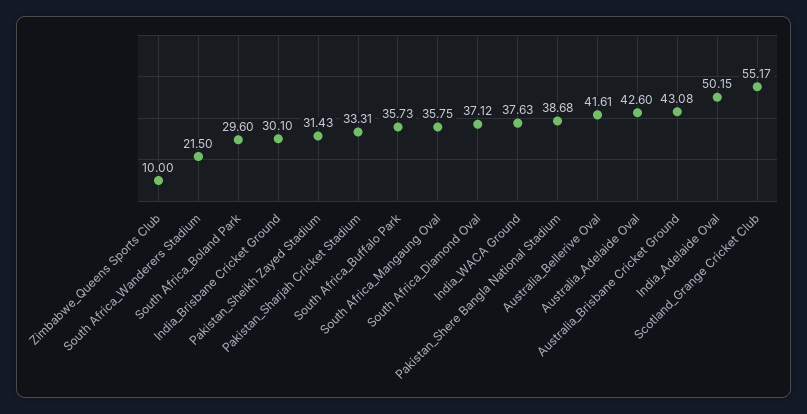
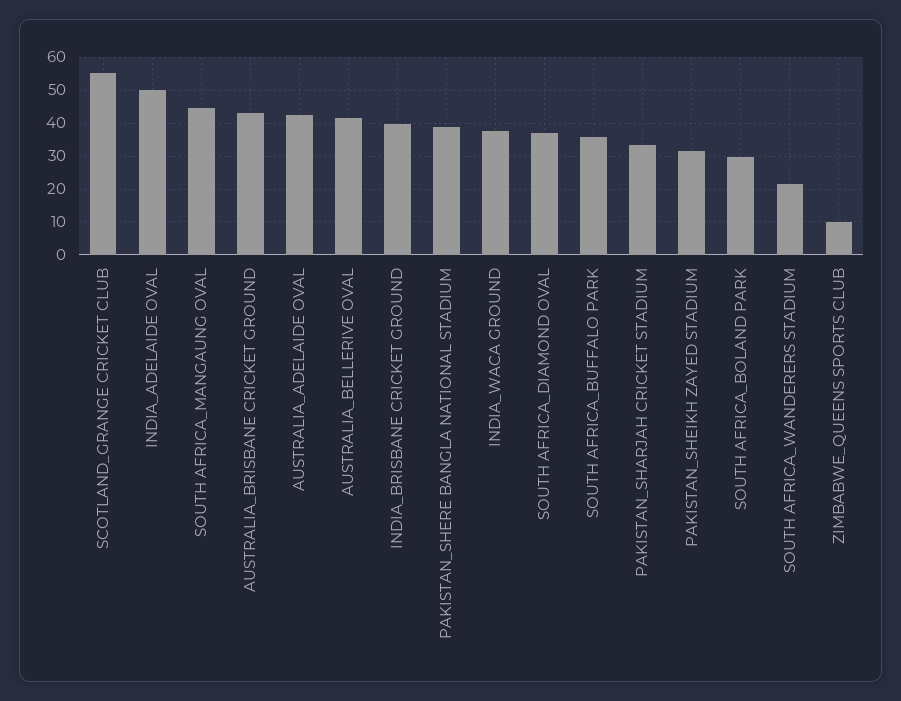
India_Brisbane Cricket Ground: 30.1 -> 40
South Africa_Mangaung Oval: 35.75 -> 44

